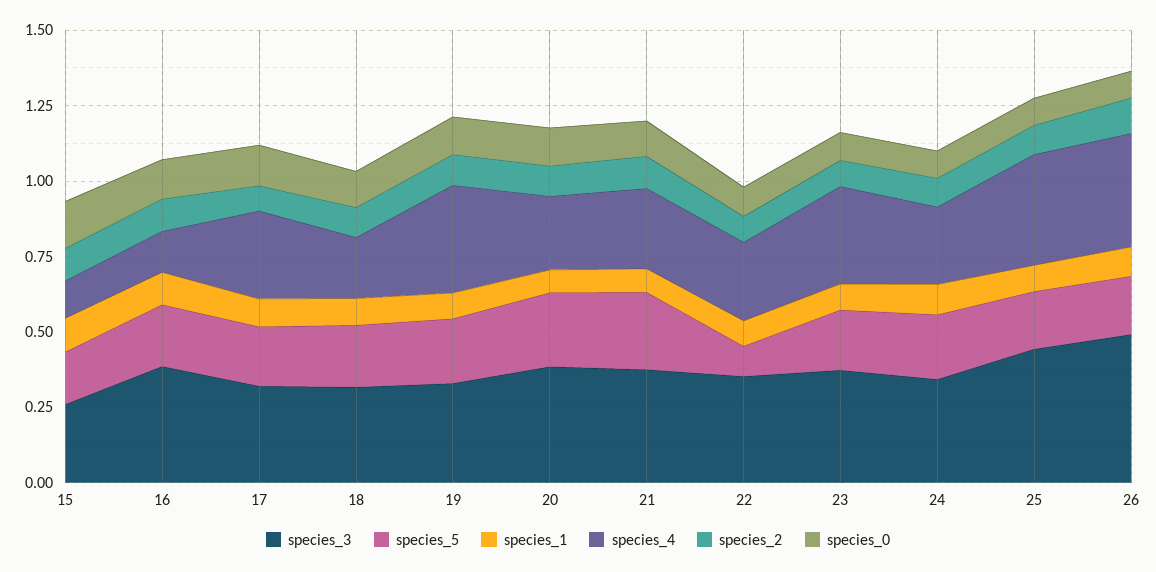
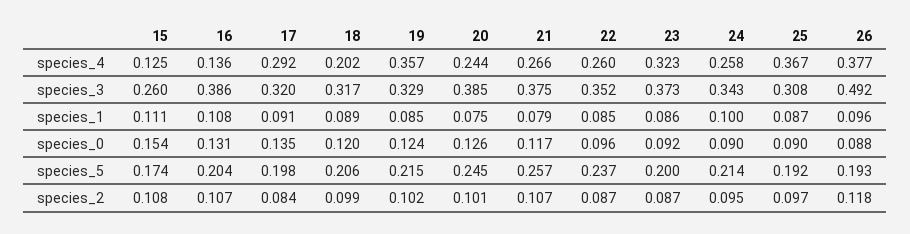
species_5, 22: 0.1 -> 0.237
species_3, 25: 0.45 -> 0.308

